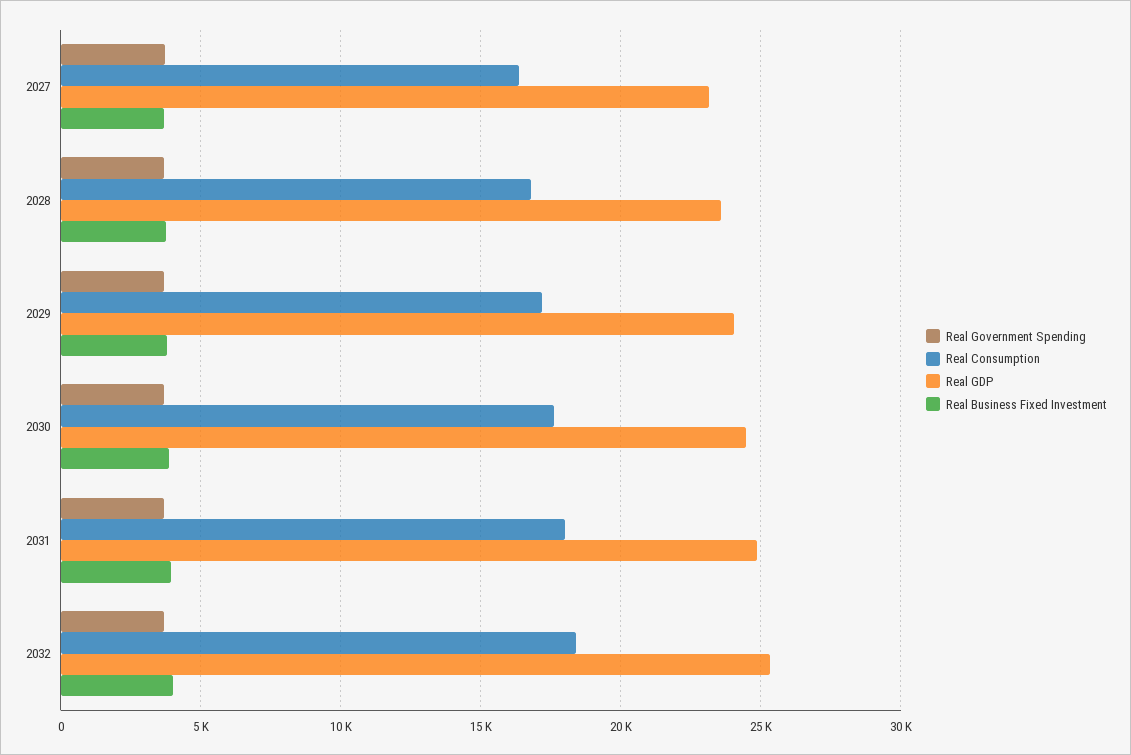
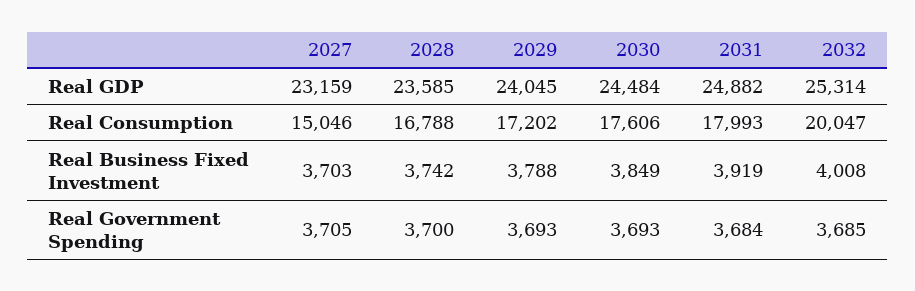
Real Consumption, 2027: 16500 -> 15046
Real Consumption, 2032: 18500 -> 20047

